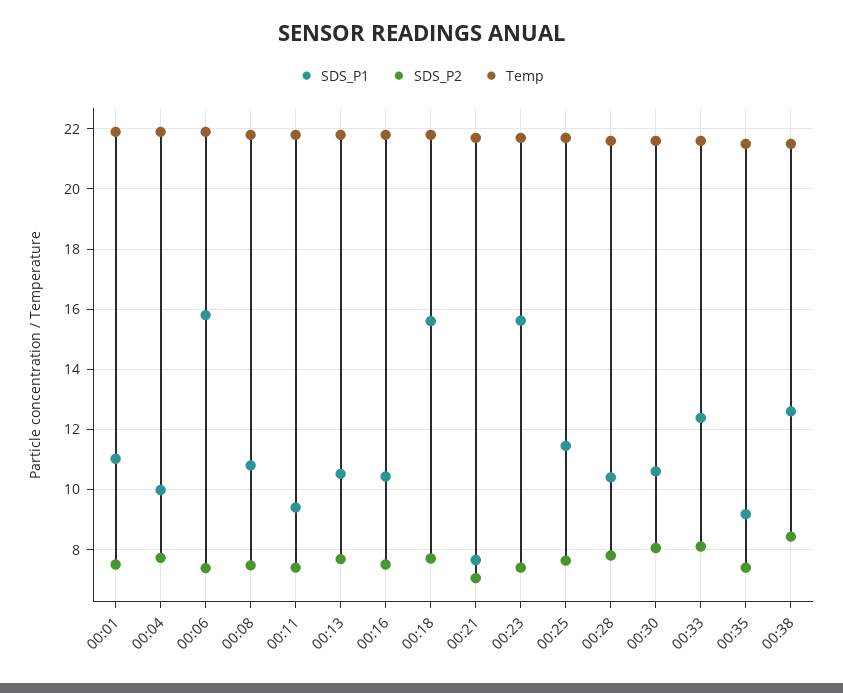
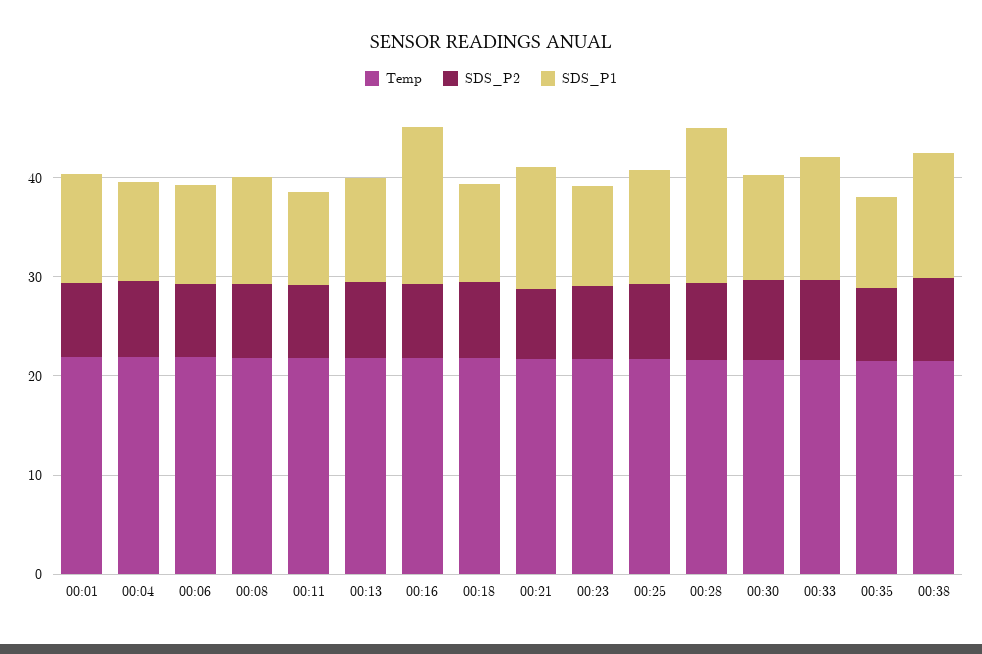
SDS_P1, 00:06: 15.8 -> 10
SDS_P1, 00:16: 10.4 -> 16
SDS_P1, 00:18: 15.6 -> 10
SDS_P1, 00:21: 7.6 -> 12
SDS_P1, 00:23: 15.6 -> 10
SDS_P1, 00:28: 10.4 -> 16

